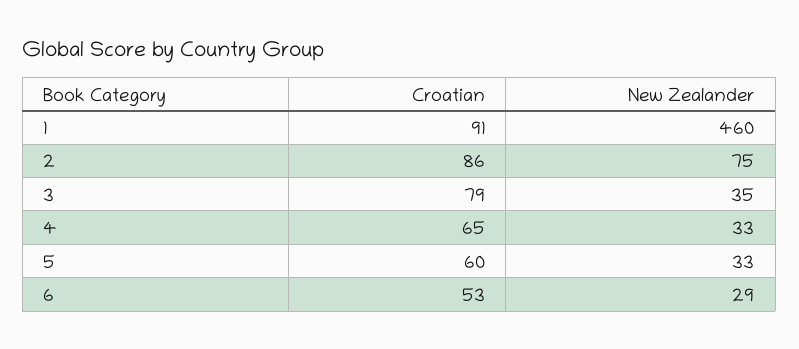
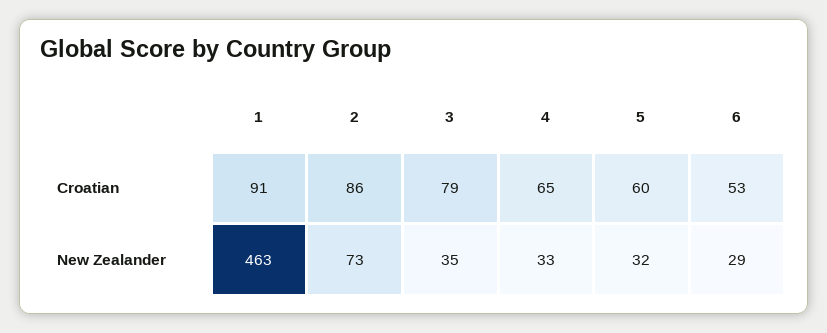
New Zealander, 1: 460 -> 463
New Zealander, 2: 75 -> 73
New Zealander, 5: 33 -> 32

